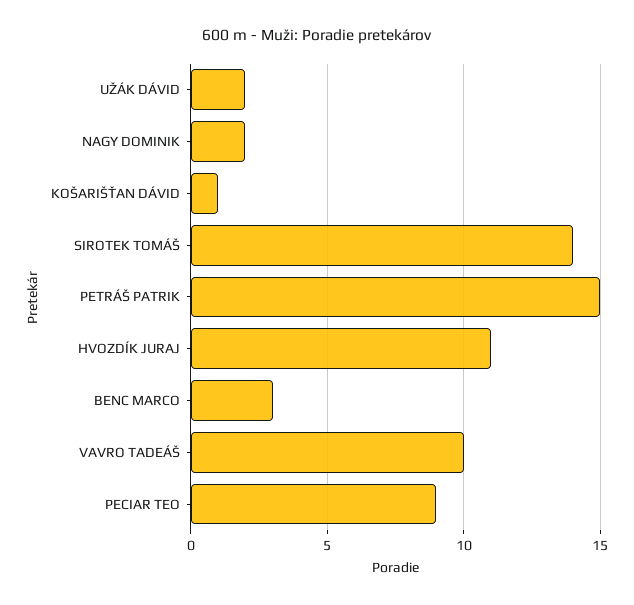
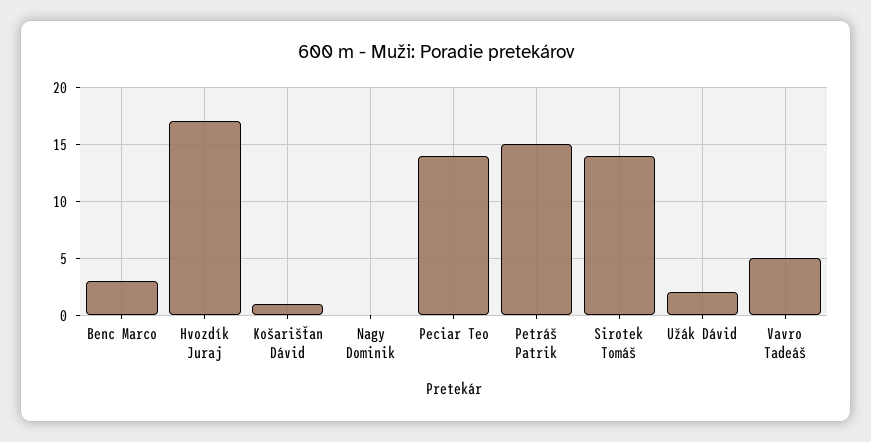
NAGY DOMINIK: 2 -> 0
HVOZDÍK JURAJ: 11 -> 17
VAVRO TADEÁŠ: 10 -> 5
PECIAR TEO: 9 -> 14

